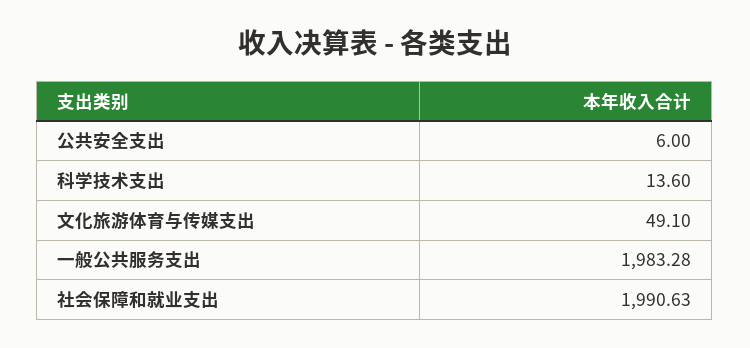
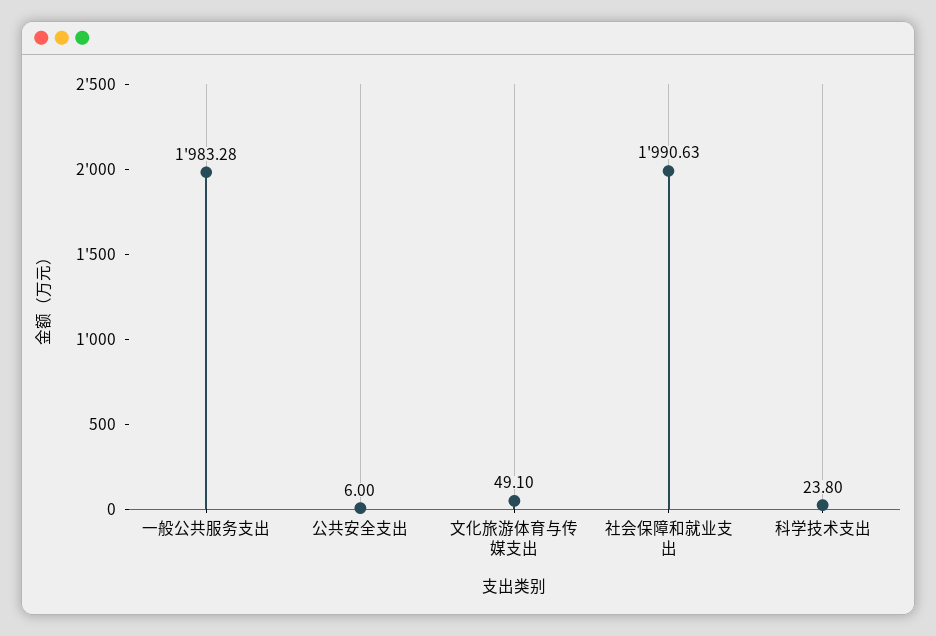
科学技术支出: 13.6 -> 23.8

